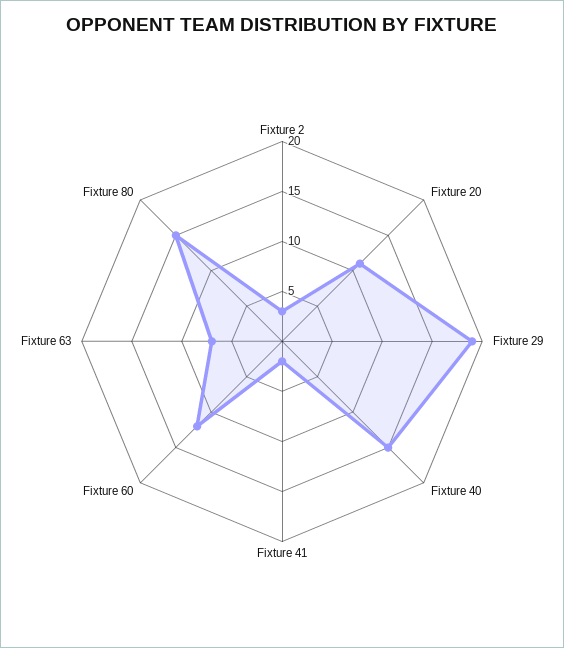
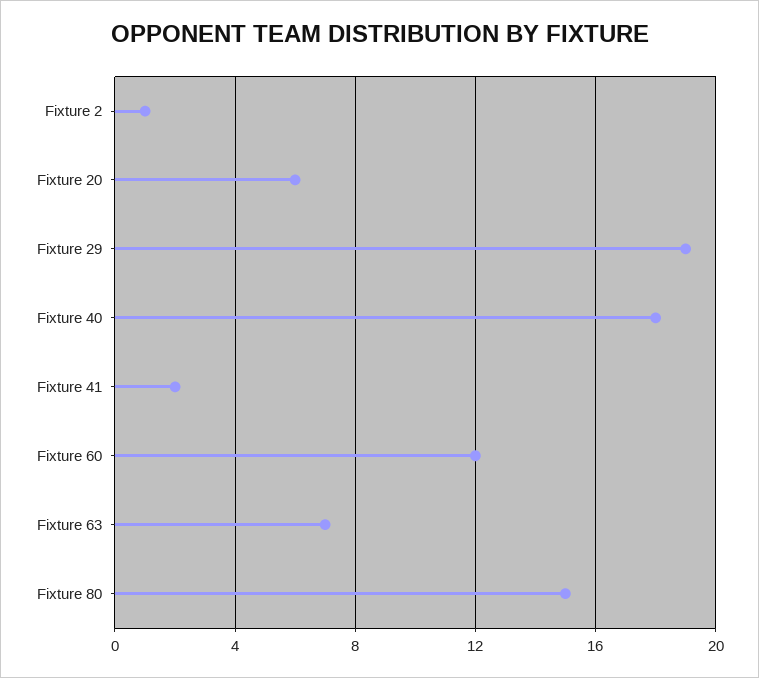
Fixture 2: 3 -> 1
Fixture 20: 11 -> 6
Fixture 40: 15 -> 18

